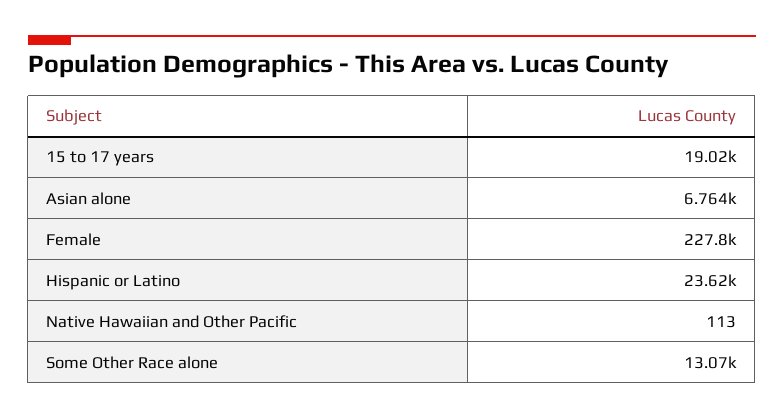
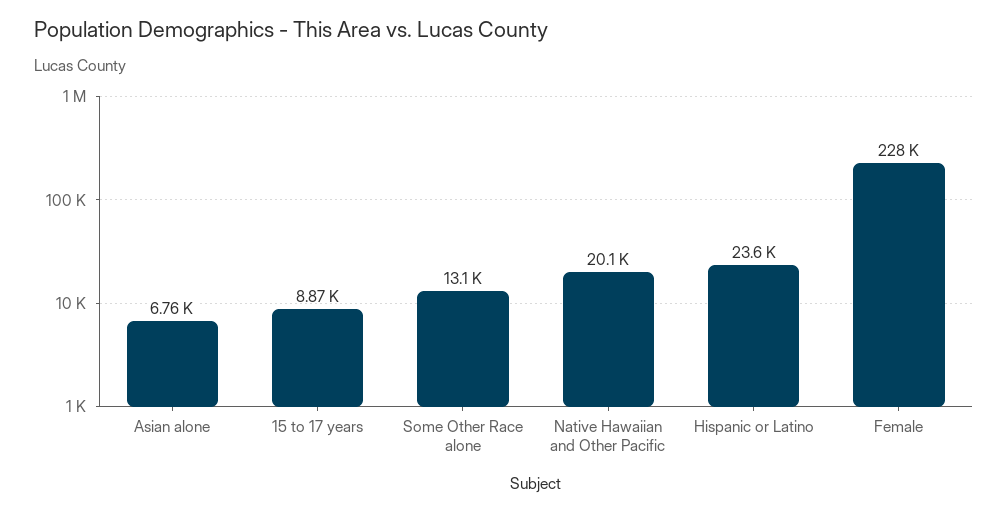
15 to 17 years: 19020 -> 8870
Native Hawaiian and Other Pacific: 113 -> 20100

